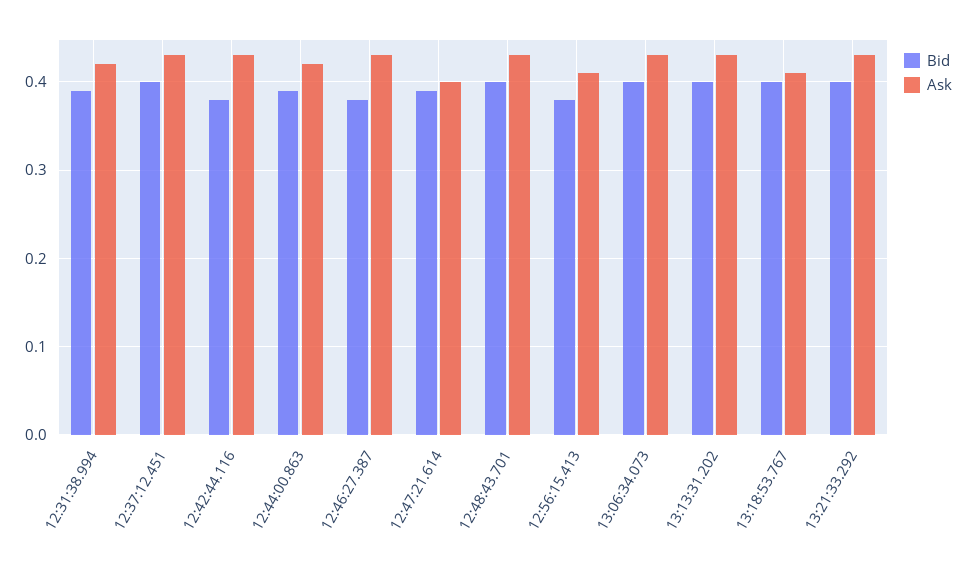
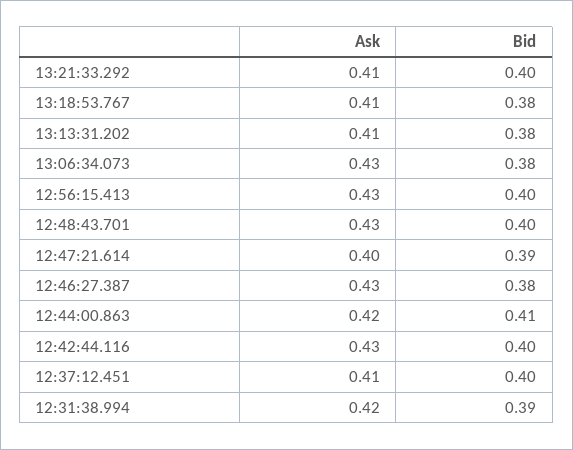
Ask, 12:37:12.451: 0.43 -> 0.41
Bid, 12:42:44.116: 0.38 -> 0.4
Bid, 12:44:00.863: 0.39 -> 0.41
Bid, 12:56:15.413: 0.38 -> 0.4
Ask, 12:56:15.413: 0.41 -> 0.43
Bid, 13:06:34.073: 0.4 -> 0.38
Bid, 13:13:31.202: 0.4 -> 0.38
Ask, 13:13:31.202: 0.43 -> 0.41
Bid, 13:18:53.767: 0.4 -> 0.38
Ask, 13:21:33.292: 0.43 -> 0.41

